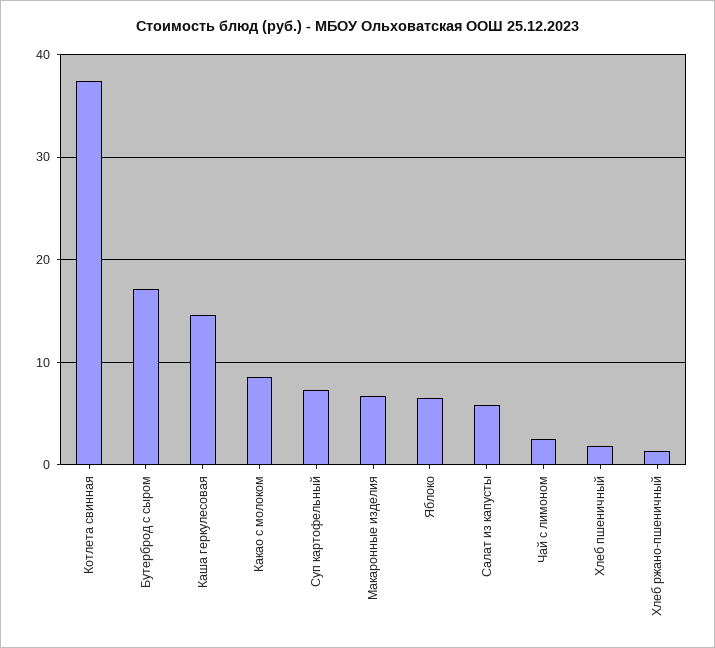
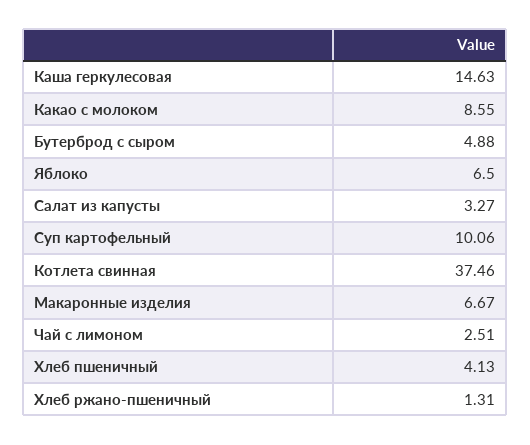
Бутерброд с сыром: 17 -> 4.88
Суп картофельный: 7 -> 10.06
Салат из капусты: 6 -> 3.27
Хлеб пшеничный: 2 -> 4.13

